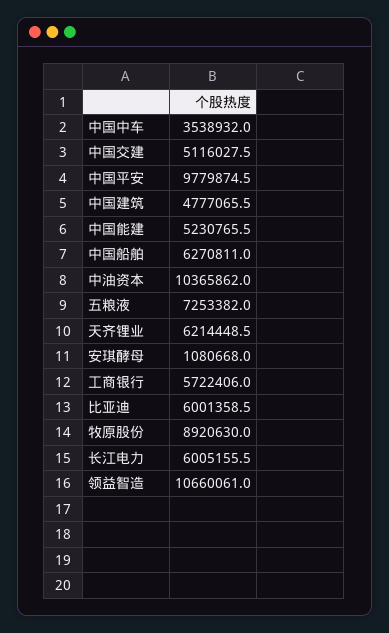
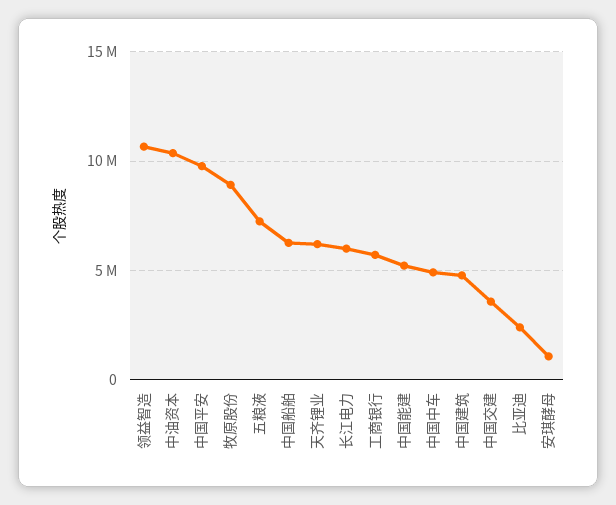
中国中车: 3538932 -> 5000000
中国交建: 5116027.5 -> 3500000
比亚迪: 6001358.5 -> 2500000

